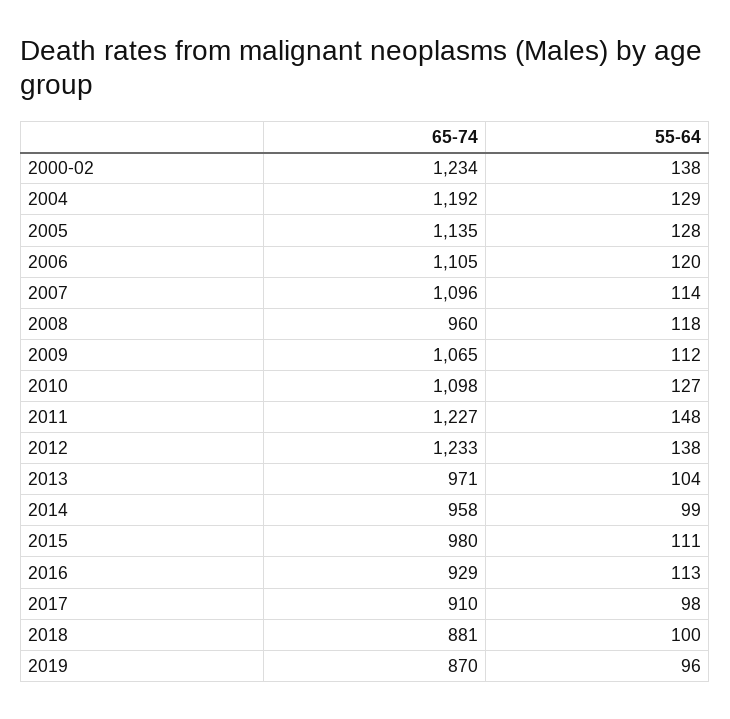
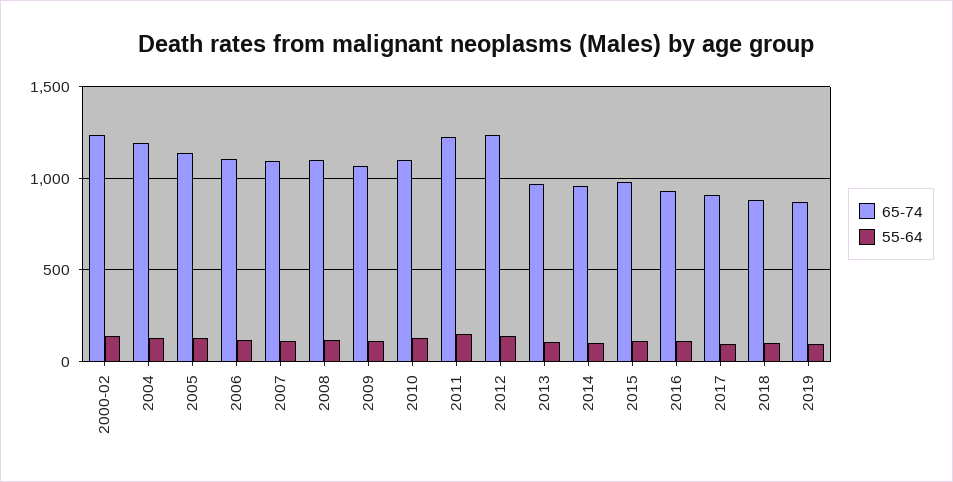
65-74, 2008: 960 -> 1100

